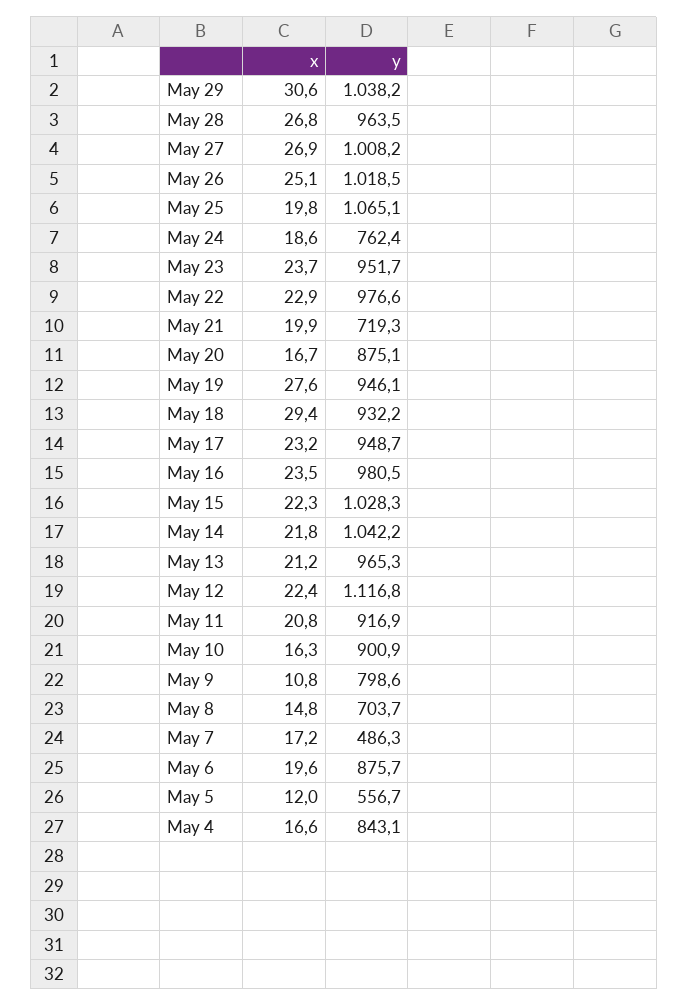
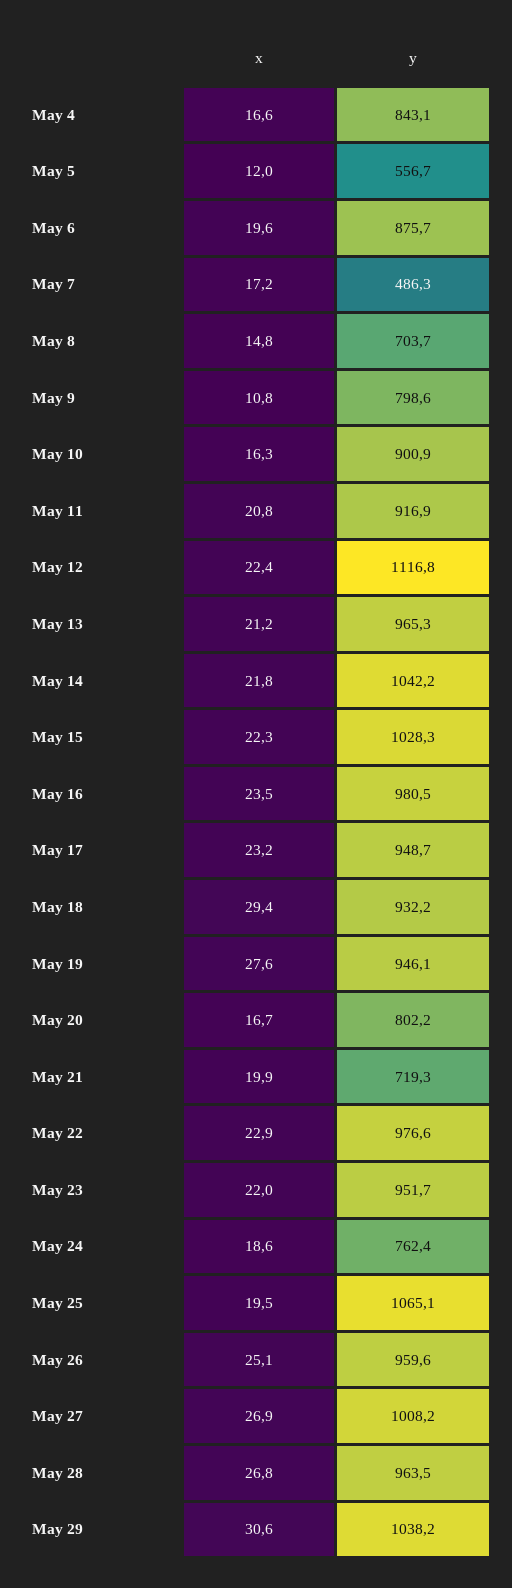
y, May 26: 1018.5 -> 959.6
x, May 25: 19.8 -> 19.5
x, May 23: 23.7 -> 22
y, May 20: 875.1 -> 802.2

